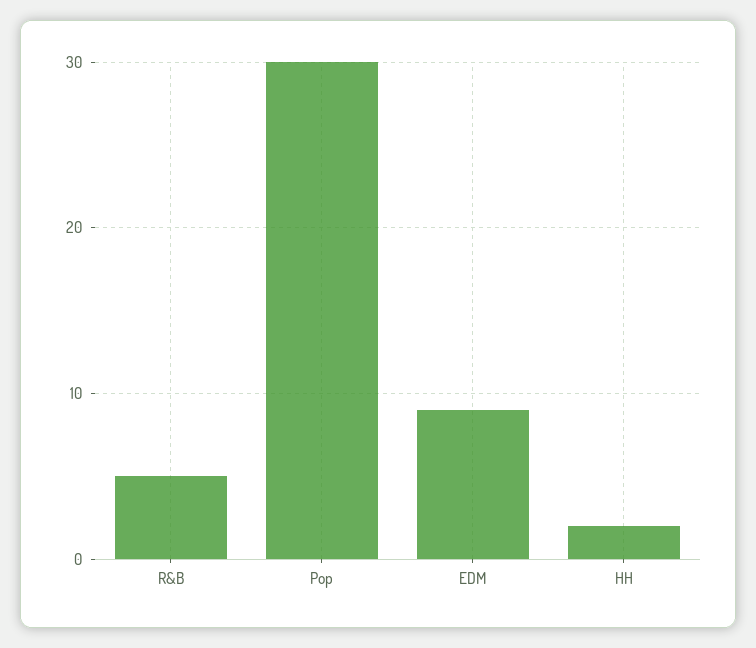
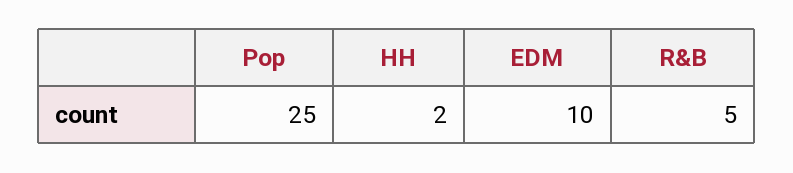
Pop: 30 -> 25
EDM: 9 -> 10

